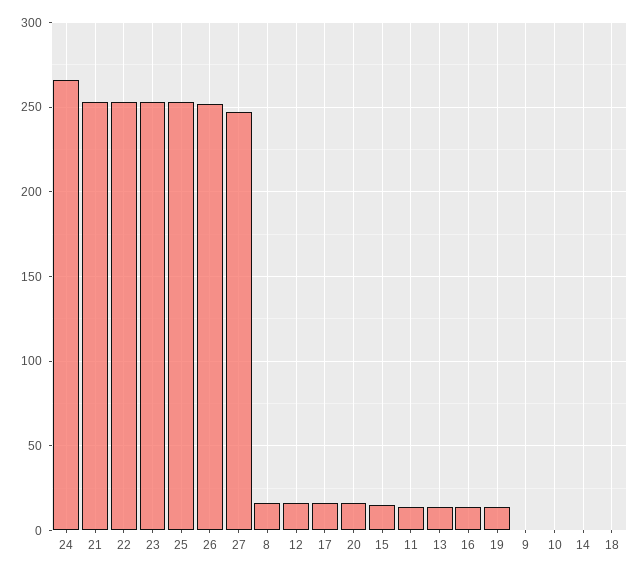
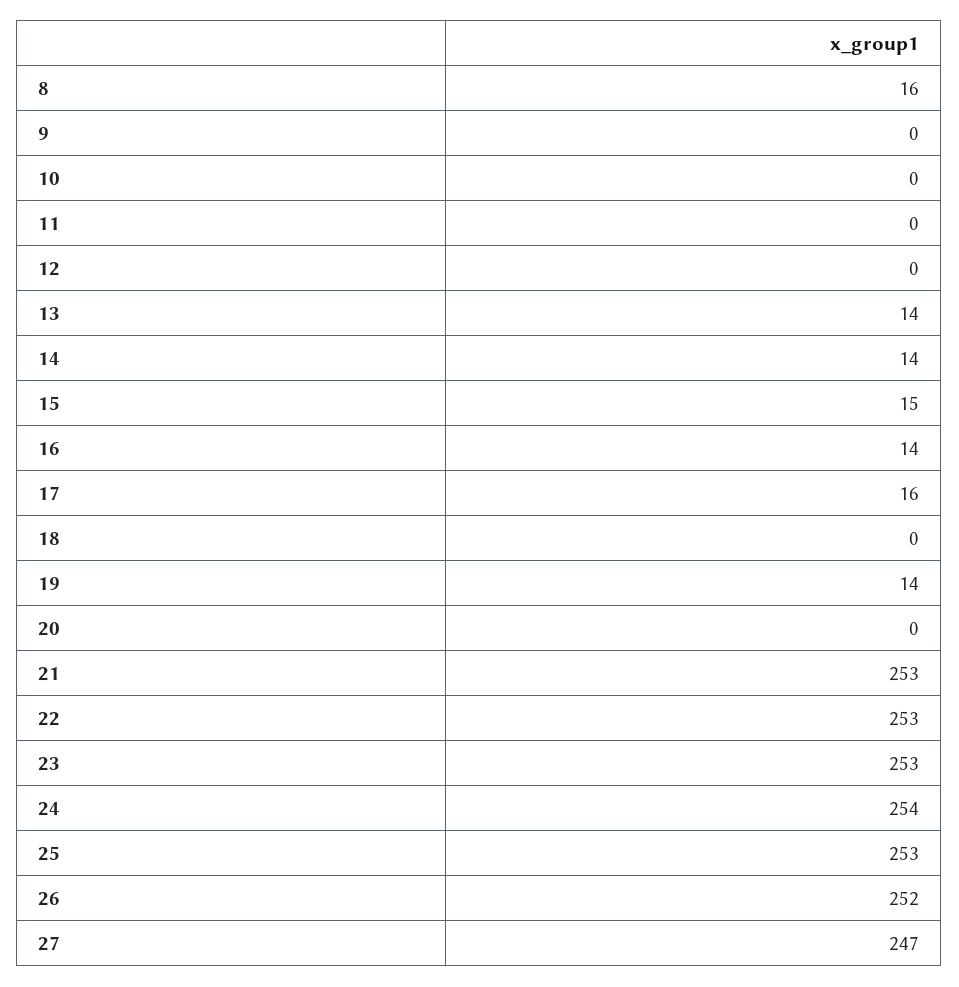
24: 265 -> 254
12: 15 -> 0
20: 15 -> 0
11: 15 -> 0
14: 0 -> 14

